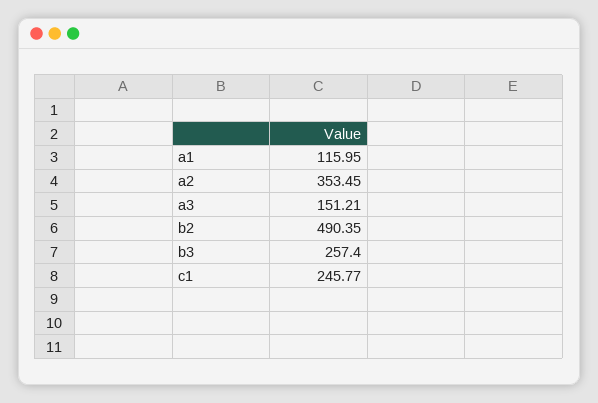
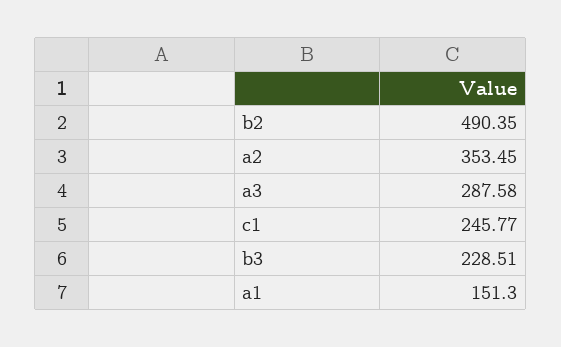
a1: 115.95 -> 151.3
a3: 151.21 -> 287.58
b3: 257.4 -> 228.51

